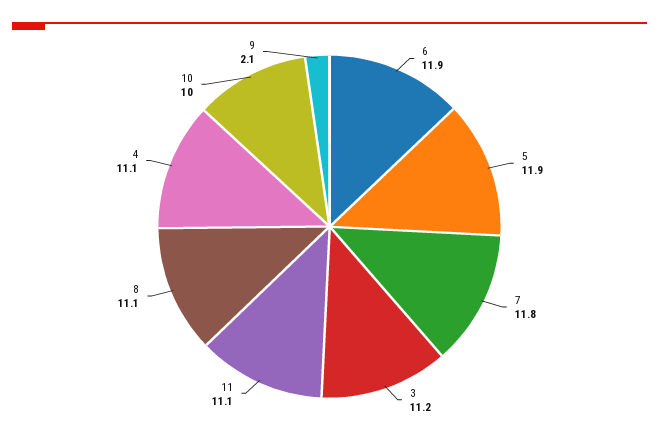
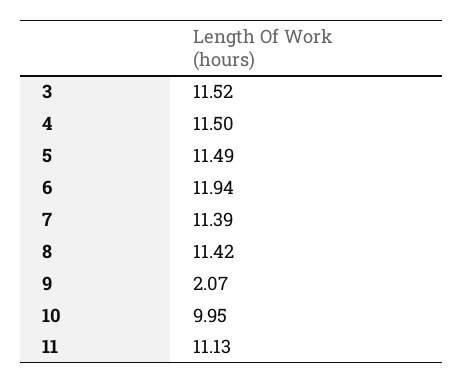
5: 11.9 -> 11.49
7: 11.8 -> 11.39
3: 11.2 -> 11.52
8: 11.1 -> 11.42
4: 11.1 -> 11.5

